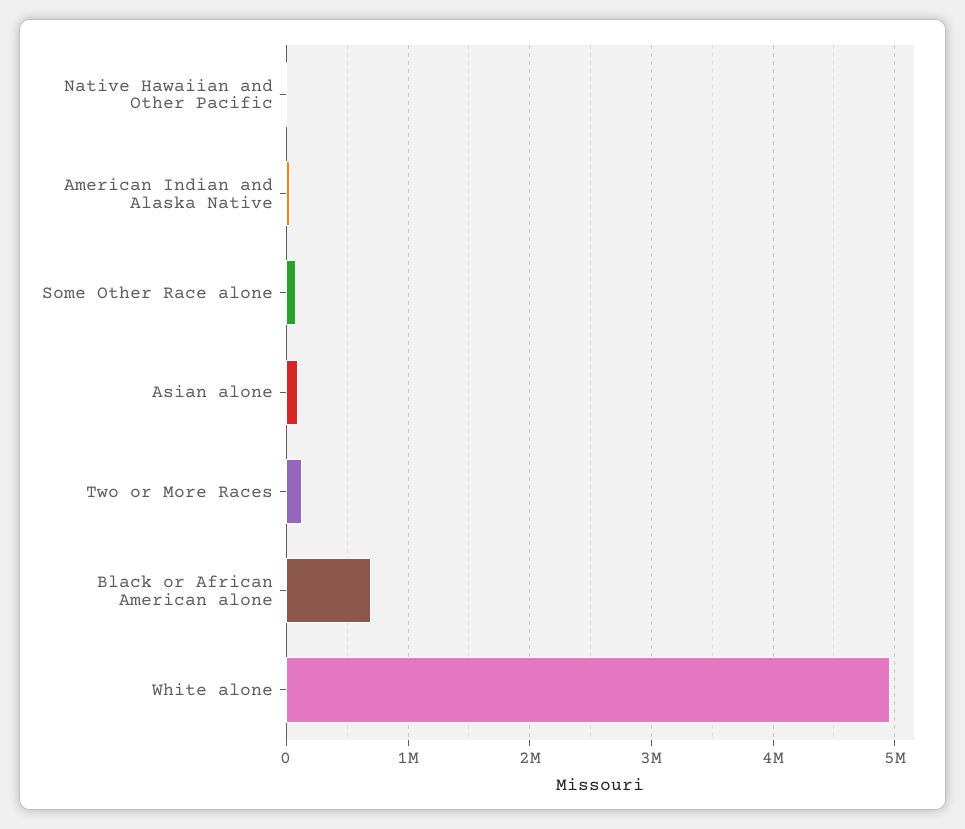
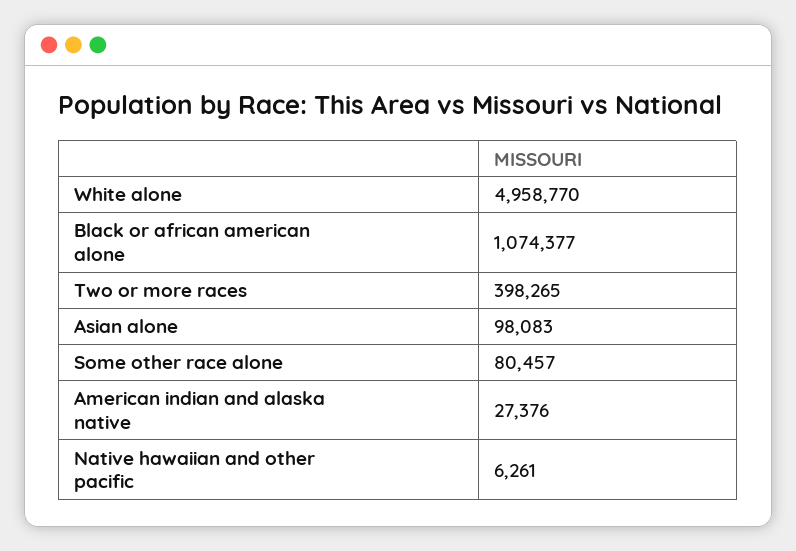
Two or More Races: 100000 -> 398265
Black or African American alone: 700000 -> 1074377

